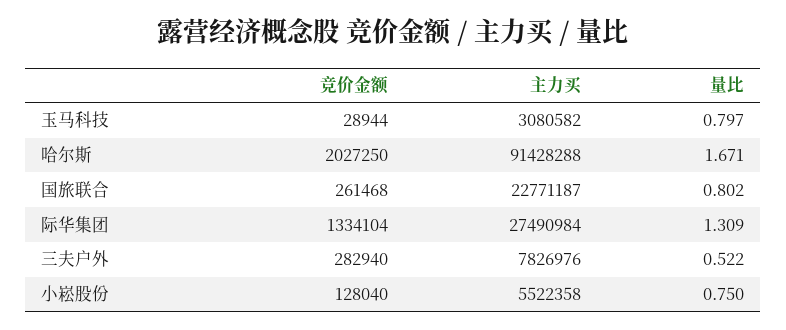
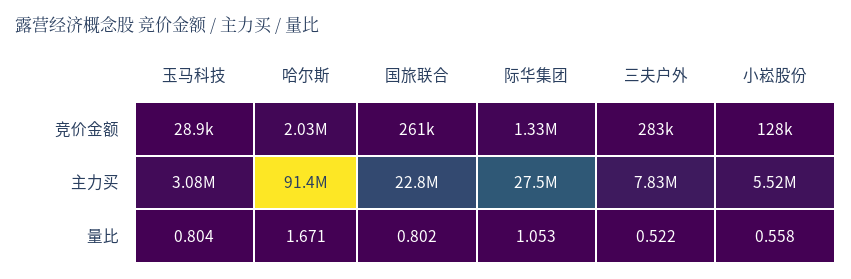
量比, 玉马科技: 0.797 -> 0.804
量比, 际华集团: 1.309 -> 1.053
量比, 小崧股份: 0.75 -> 0.558

